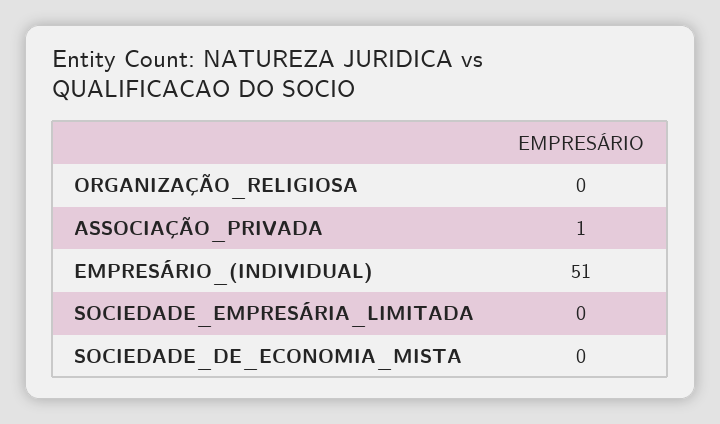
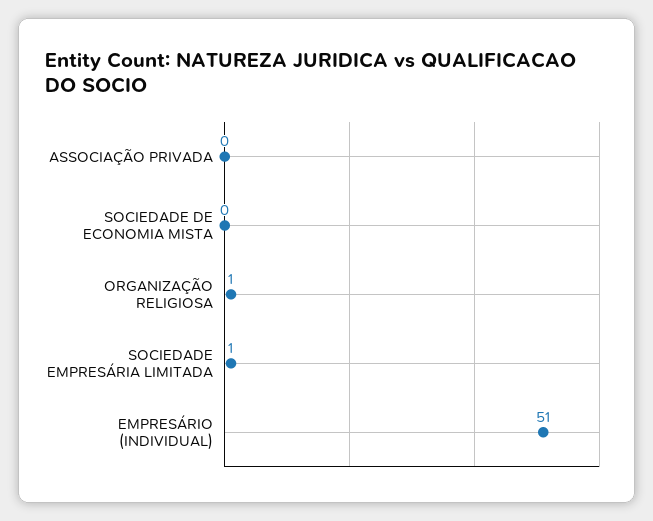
ORGANIZAÇÃO_RELIGIOSA: 0 -> 1
ASSOCIAÇÃO_PRIVADA: 1 -> 0
SOCIEDADE_EMPRESÁRIA_LIMITADA: 0 -> 1

